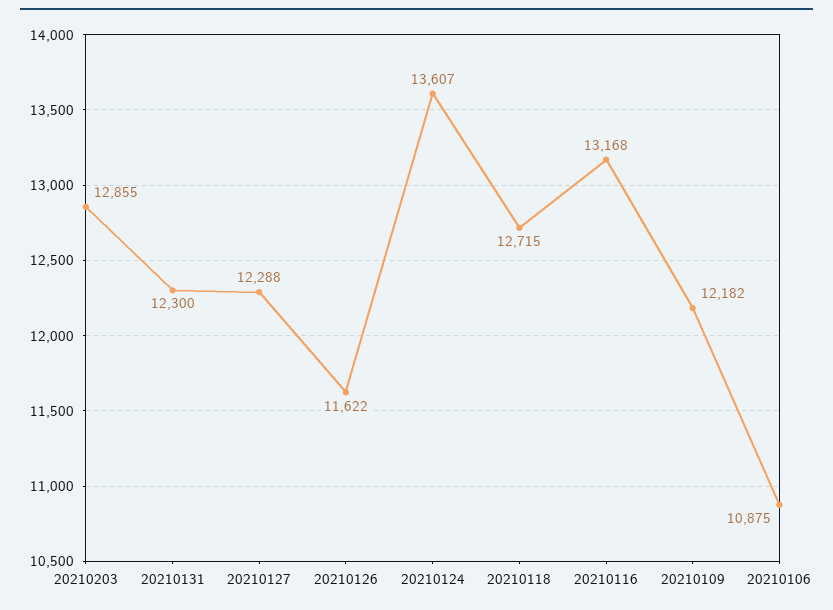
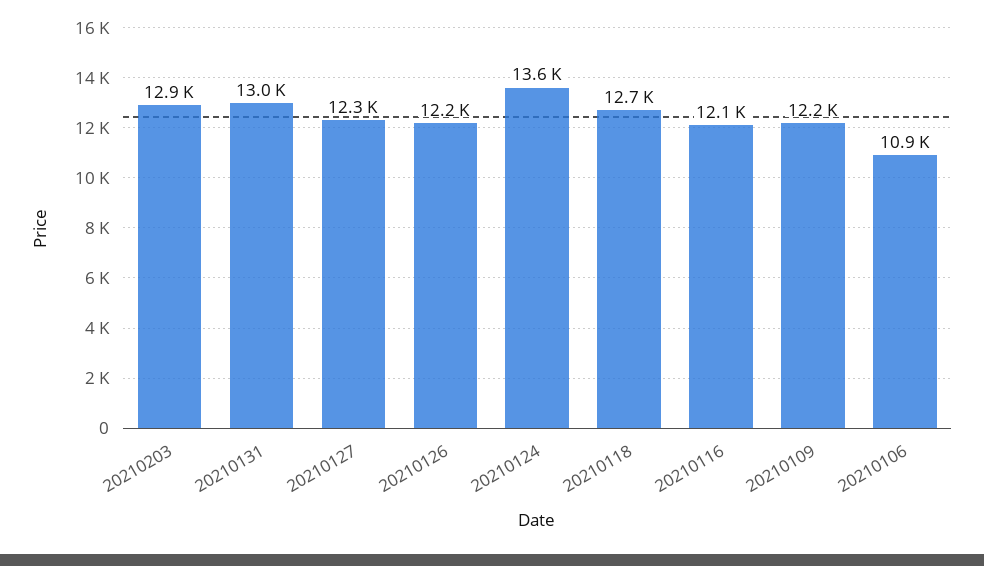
20210131: 12300 -> 13000
20210126: 11622 -> 12200
20210116: 13168 -> 12100

